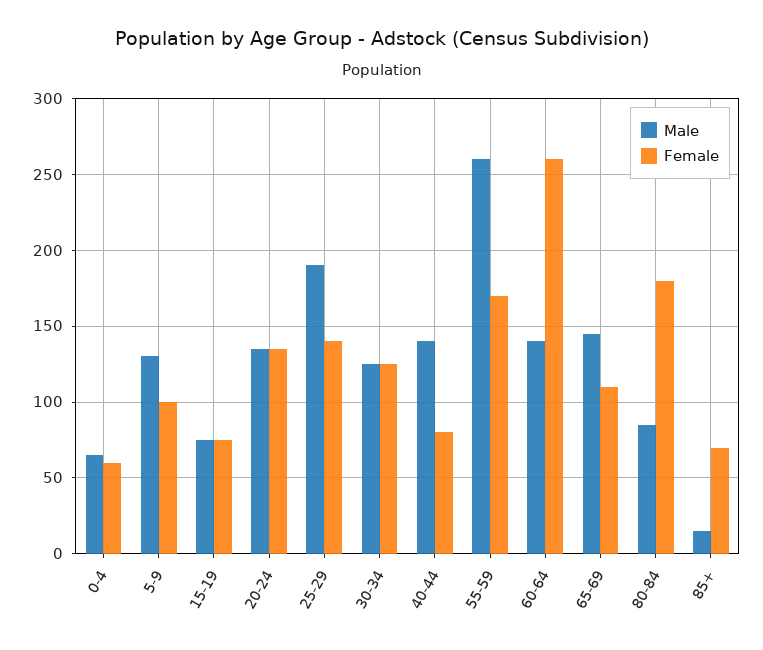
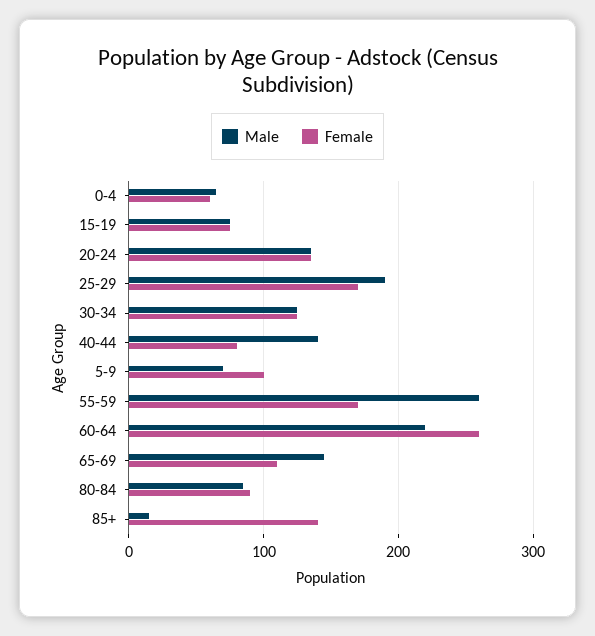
Male, 5-9: 130 -> 70
Female, 25-29: 140 -> 170
Male, 60-64: 140 -> 220
Female, 80-84: 180 -> 90
Female, 85+: 70 -> 140

